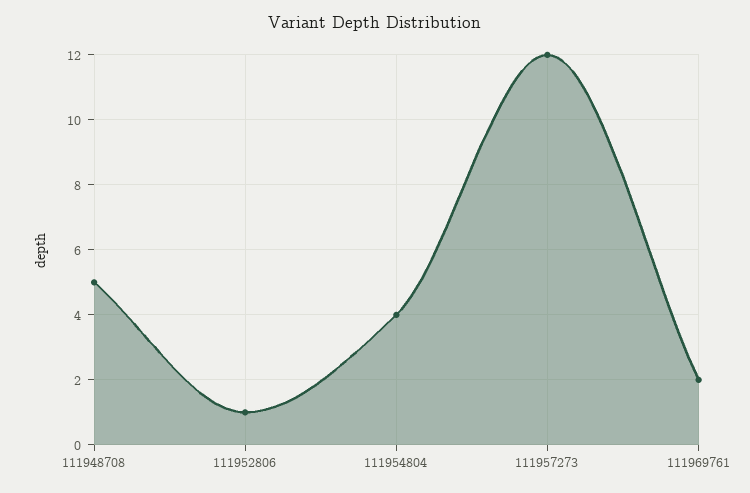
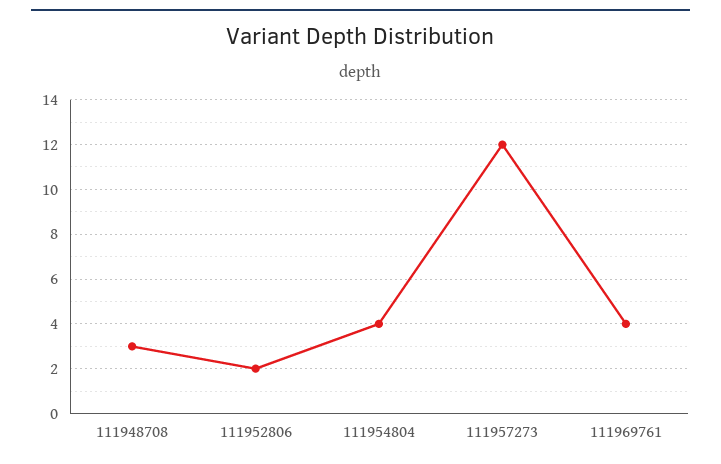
111948708: 5 -> 3
111952806: 1 -> 2
111969761: 2 -> 4

